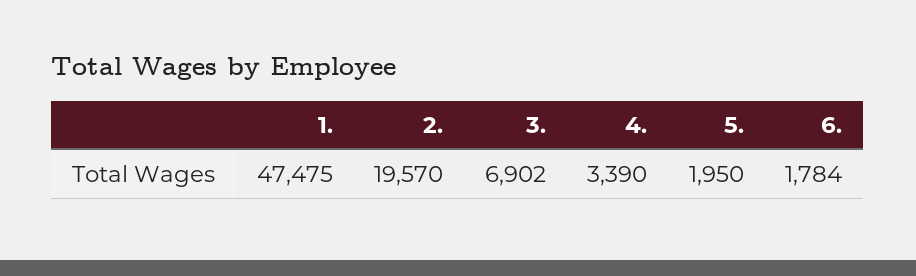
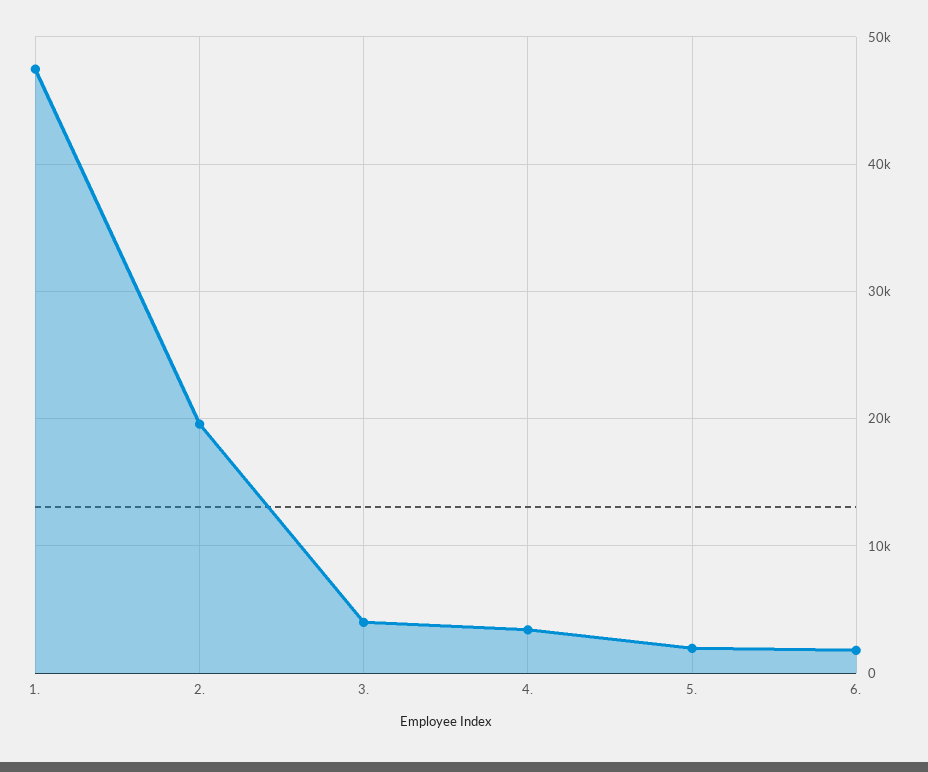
3.: 6902 -> 4000

